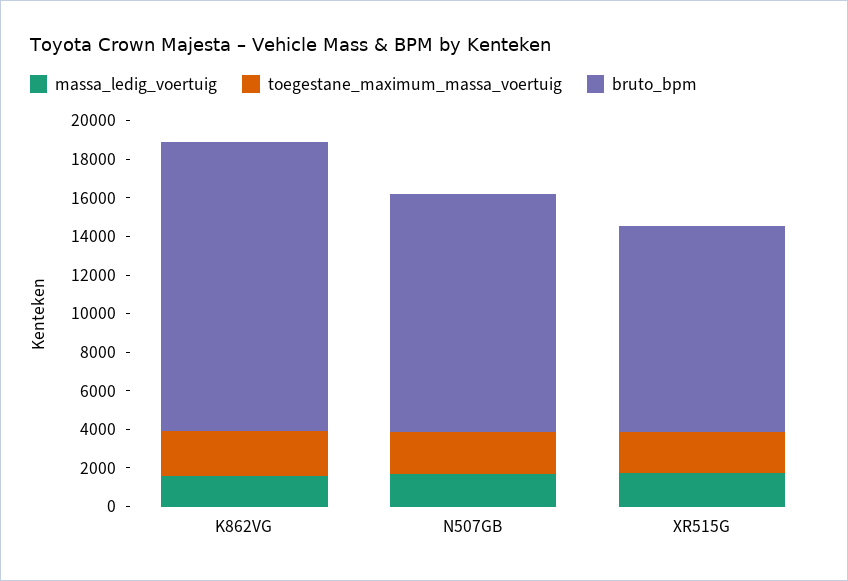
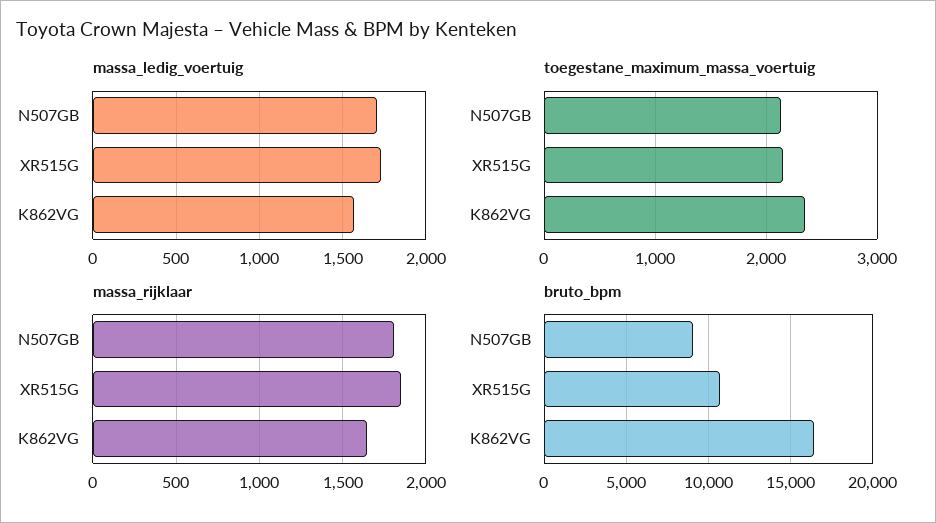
bruto_bpm, K862VG: 15000 -> 16500
bruto_bpm, N507GB: 12500 -> 9000
massa_rijklaar, N507GB: none -> 1800
massa_rijklaar, XR515G: none -> 1850
massa_rijklaar, K862VG: none -> 1650

